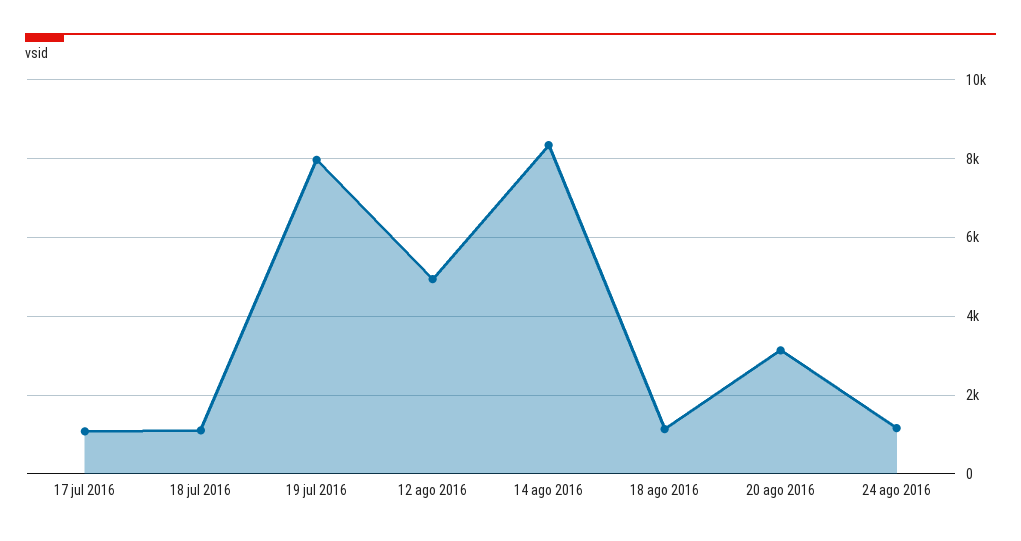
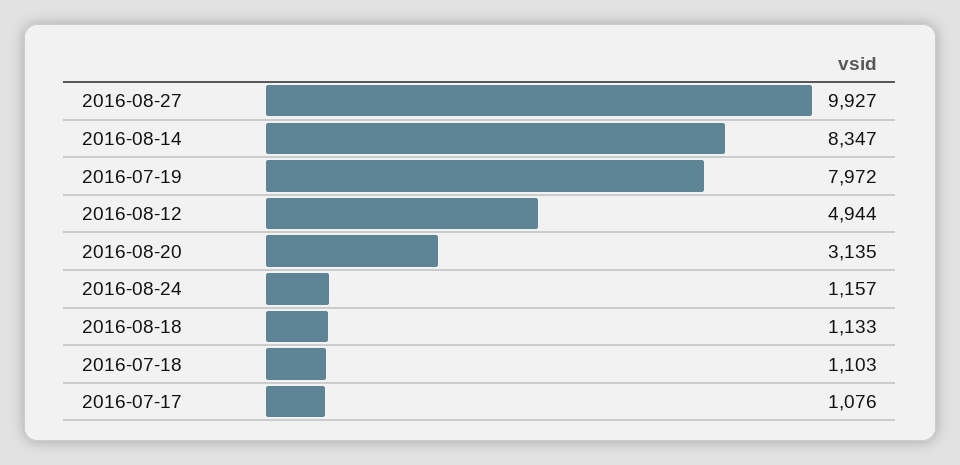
2016-08-27: none -> 9927

